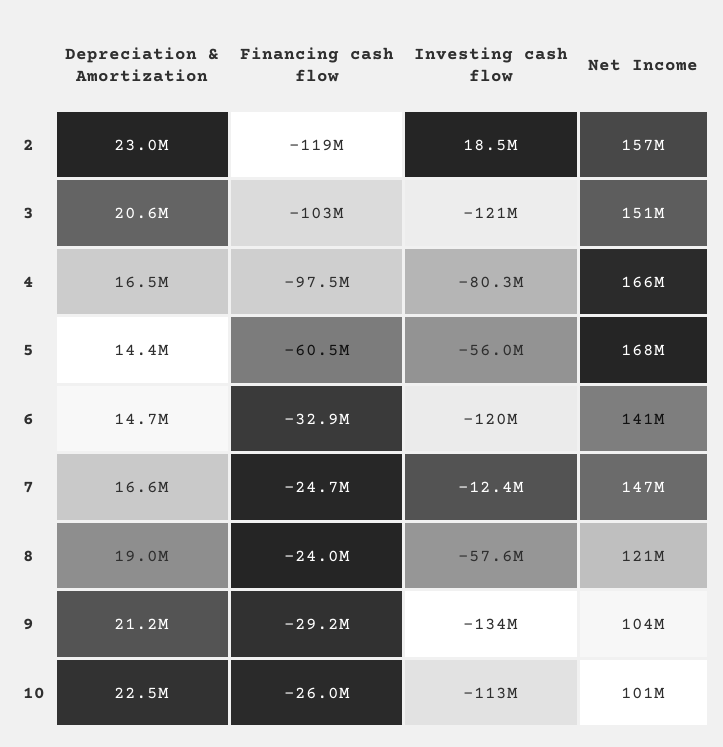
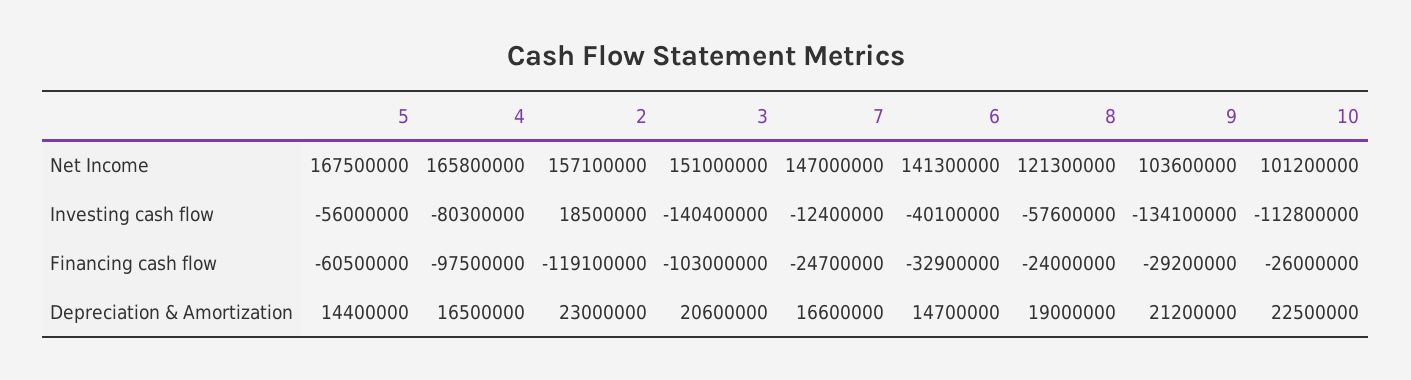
Investing cash flow, 3: -121000000 -> -140400000
Investing cash flow, 6: -120000000 -> -40100000

